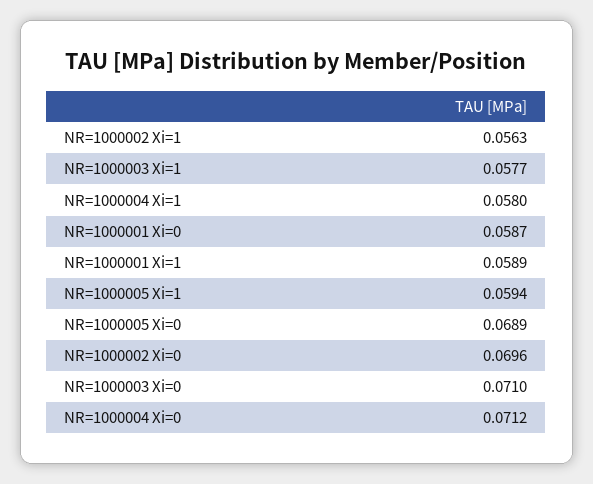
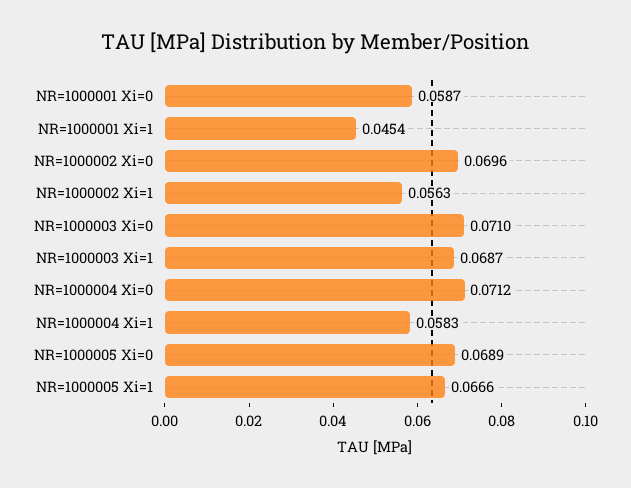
NR=1000003 Xi=1: 0.0577 -> 0.0687
NR=1000004 Xi=1: 0.058 -> 0.0583
NR=1000001 Xi=1: 0.0589 -> 0.0454
NR=1000005 Xi=1: 0.0594 -> 0.0666

